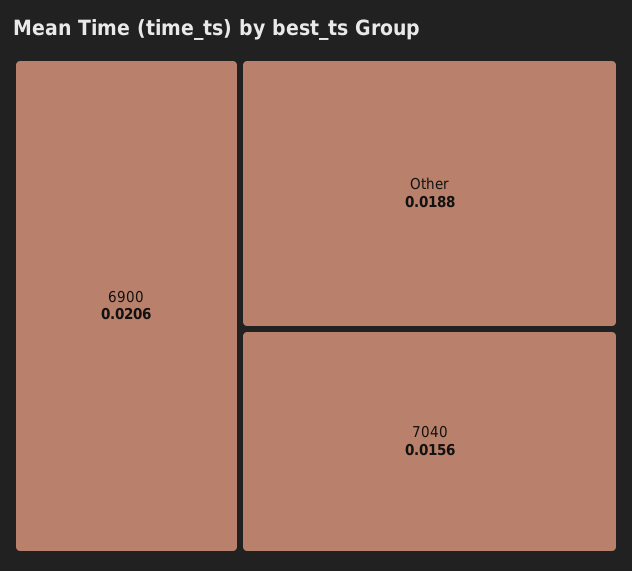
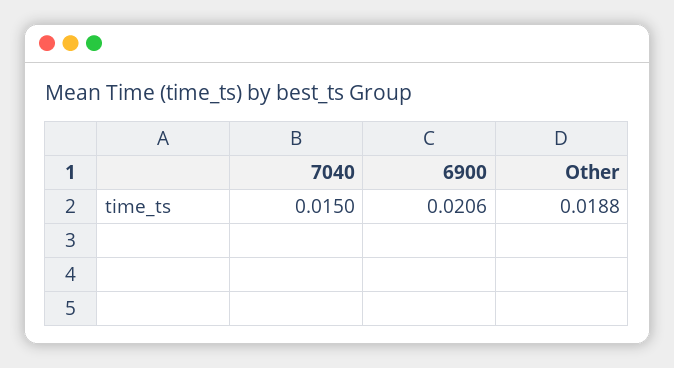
7040: 0.0156 -> 0.015

